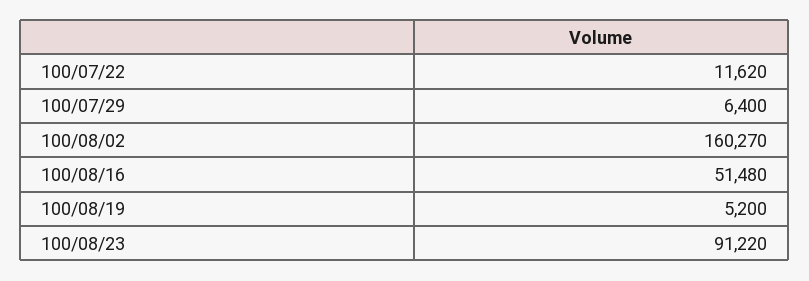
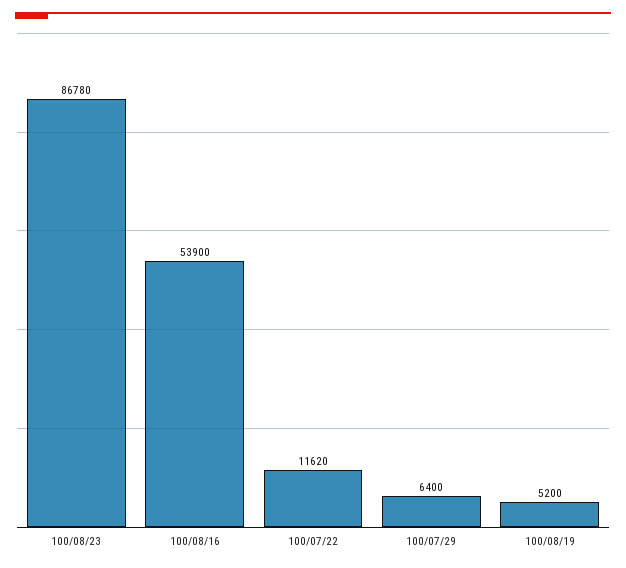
100/08/02: 160270 -> none
100/08/16: 51480 -> 53900
100/08/23: 91220 -> 86780

